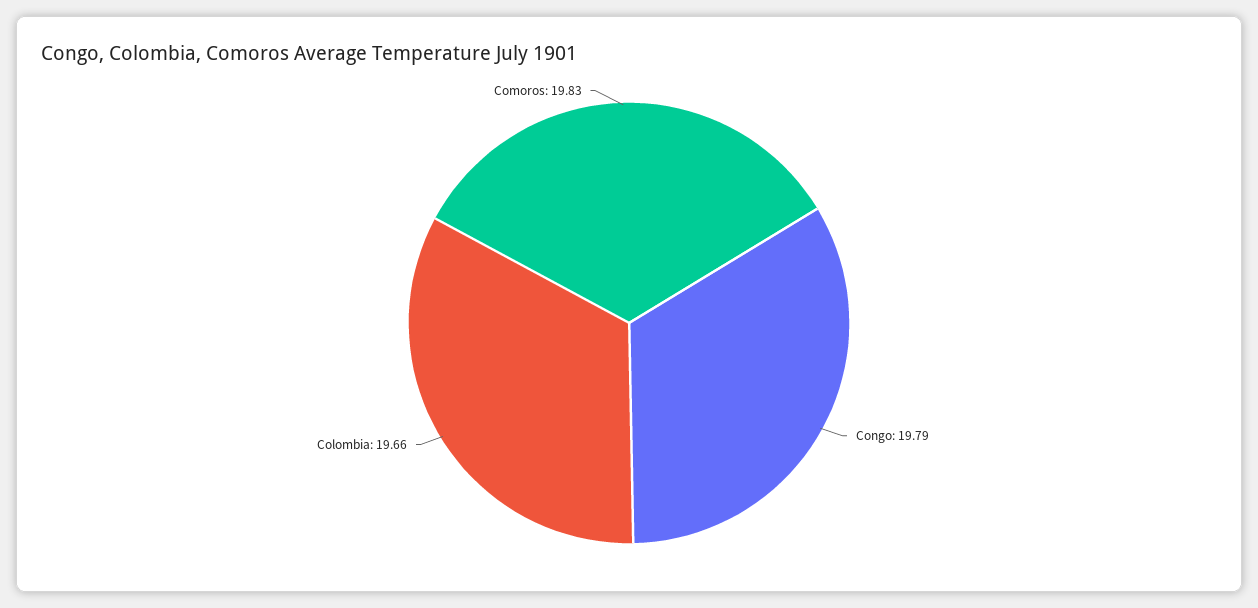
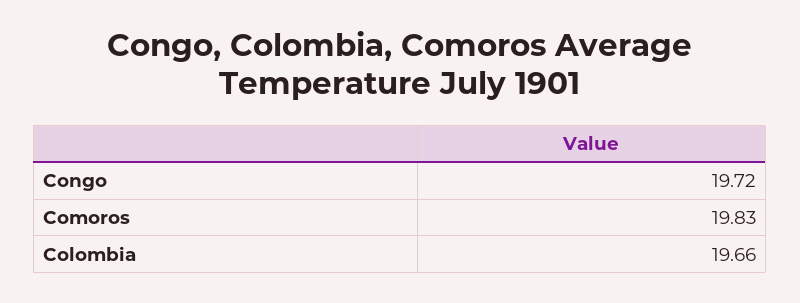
Congo: 19.79 -> 19.72

